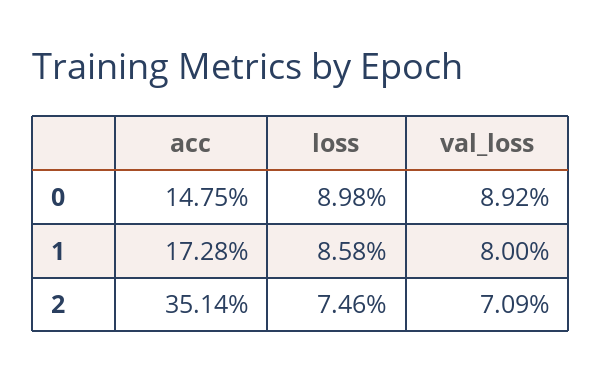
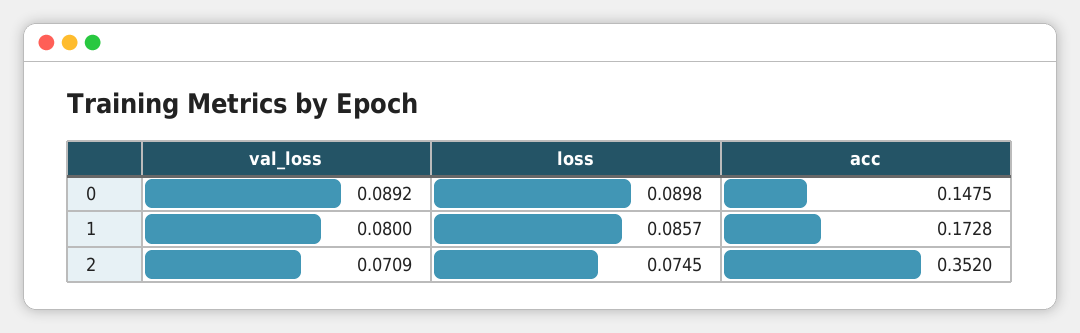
loss, 1: 0.0858 -> 0.0857
acc, 2: 0.3514 -> 0.352
loss, 2: 0.0746 -> 0.0745

